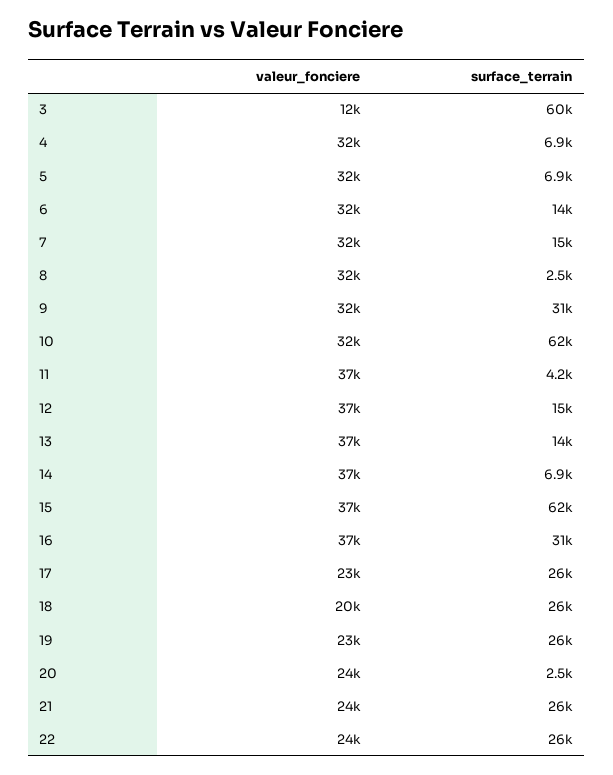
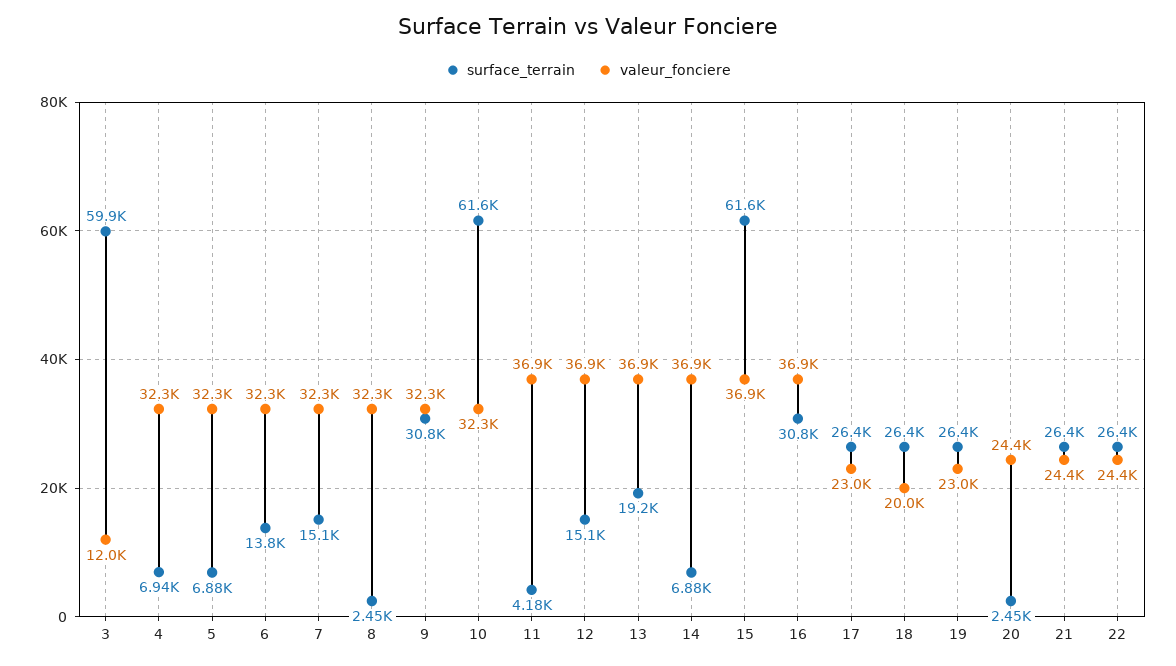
surface_terrain, 13: 14000 -> 19200

